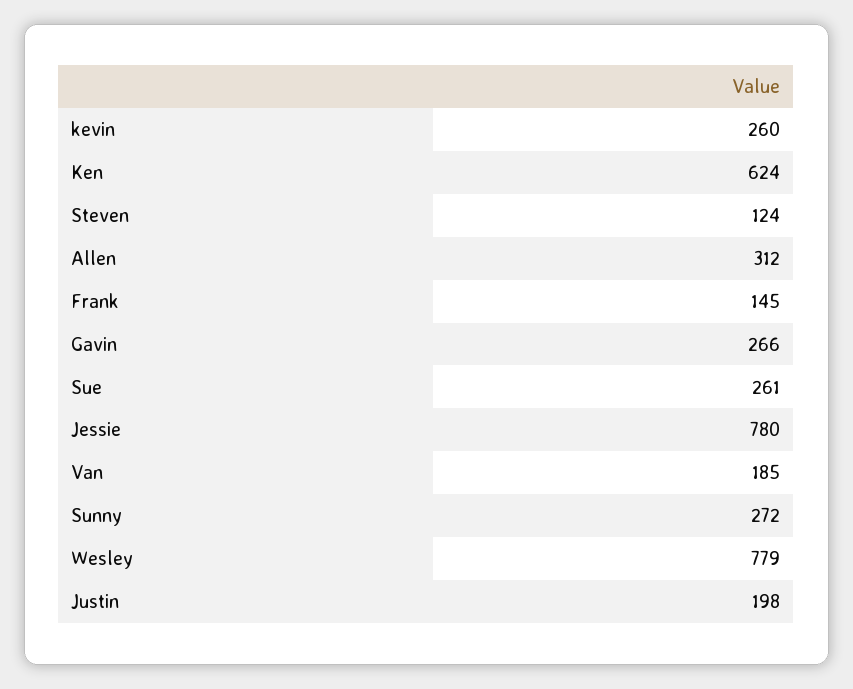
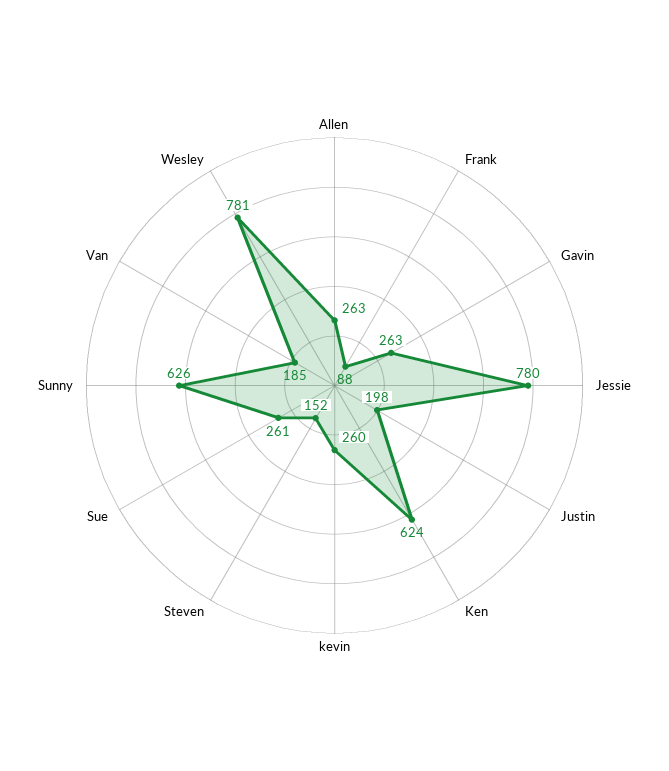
Steven: 124 -> 152
Allen: 312 -> 263
Frank: 145 -> 88
Gavin: 266 -> 263
Sunny: 272 -> 626
Wesley: 779 -> 781

